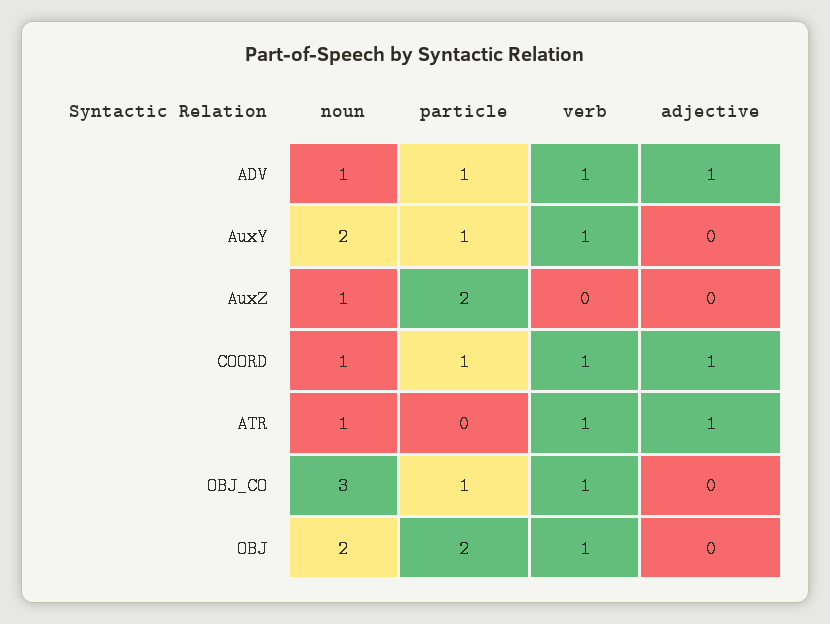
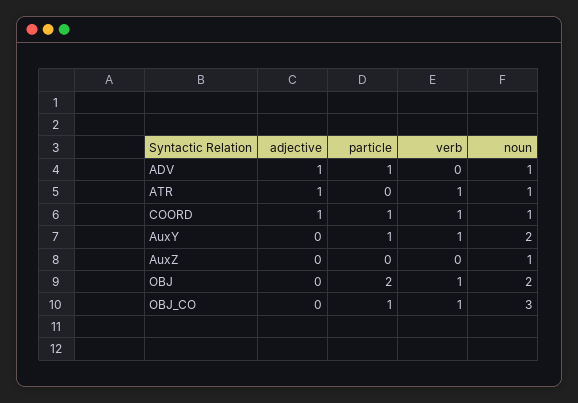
verb, ADV: 1 -> 0
particle, AuxZ: 2 -> 0

